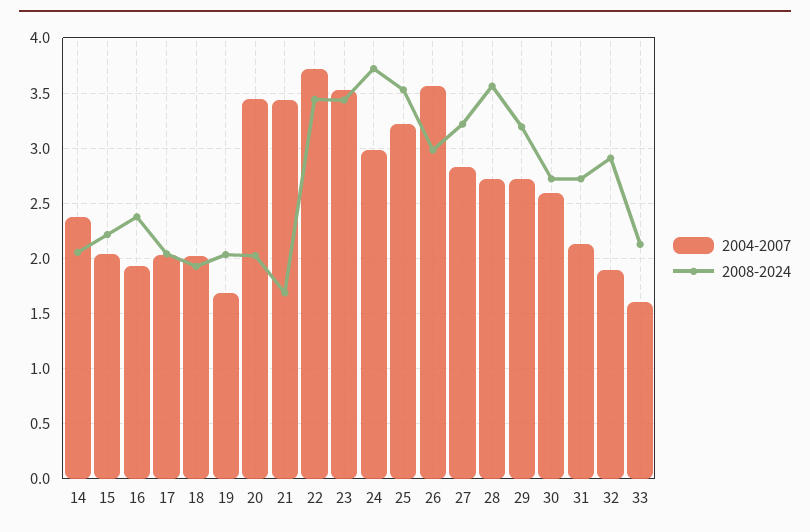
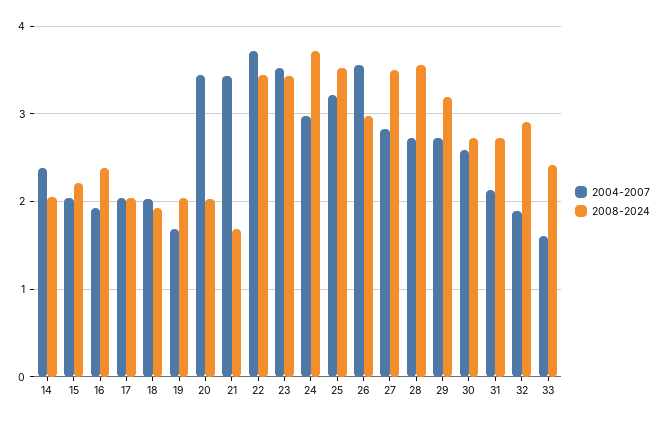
2008-2024, 27: 3.2 -> 3.5
2008-2024, 33: 2.1 -> 2.4

